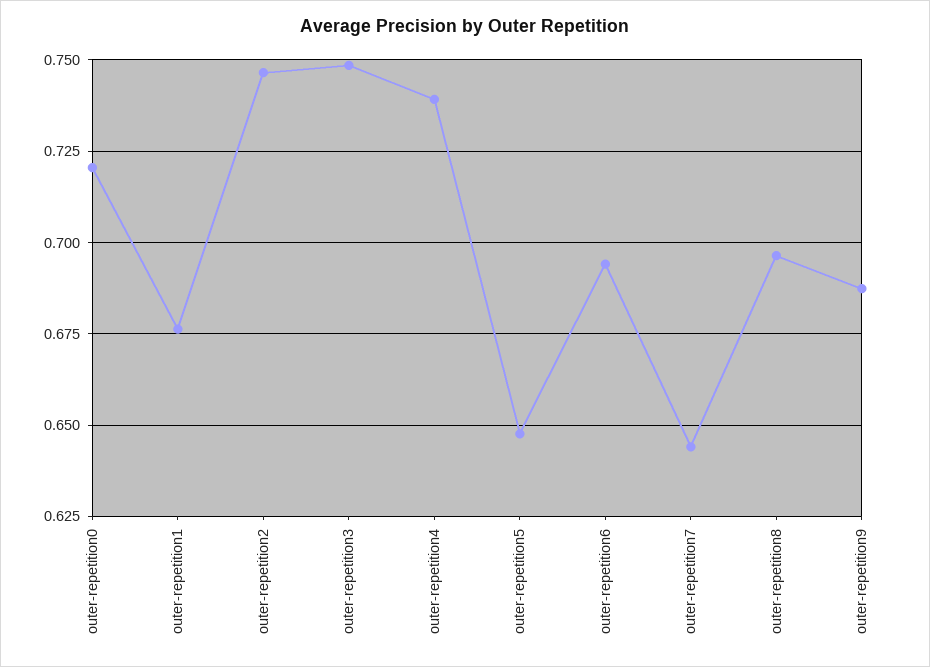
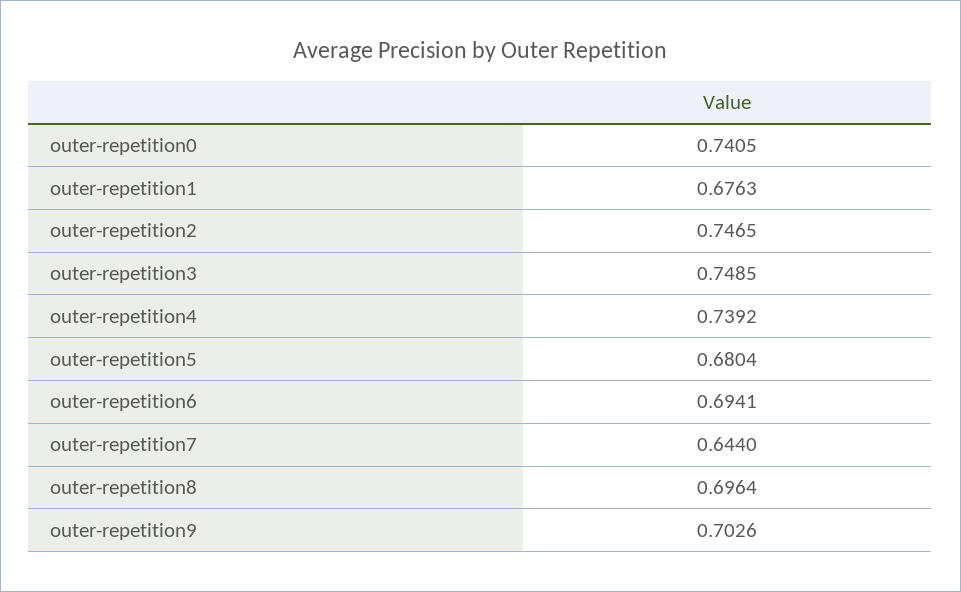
outer-repetition0: 0.72 -> 0.7405
outer-repetition5: 0.6475 -> 0.6804
outer-repetition9: 0.6875 -> 0.7026

